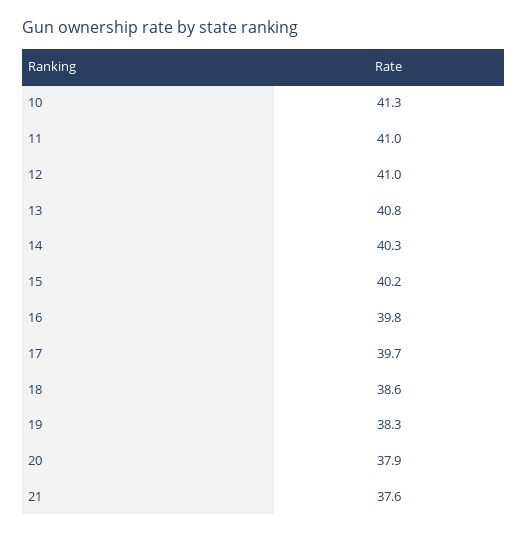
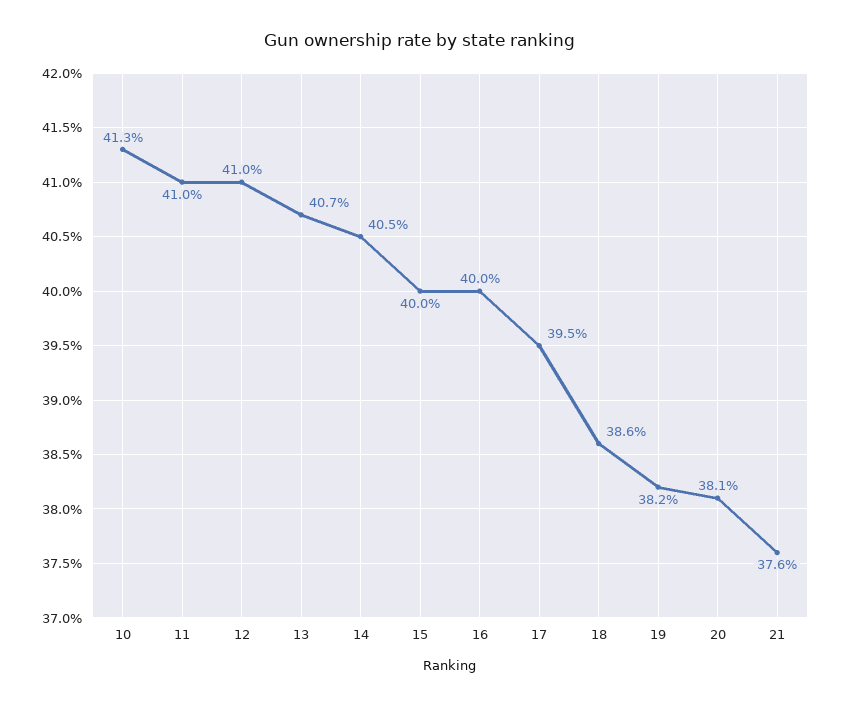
13: 40.8 -> 40.7
14: 40.3 -> 40.5
15: 40.2 -> 40
16: 39.8 -> 40
17: 39.7 -> 39.5
19: 38.3 -> 38.2
20: 37.9 -> 38.1

